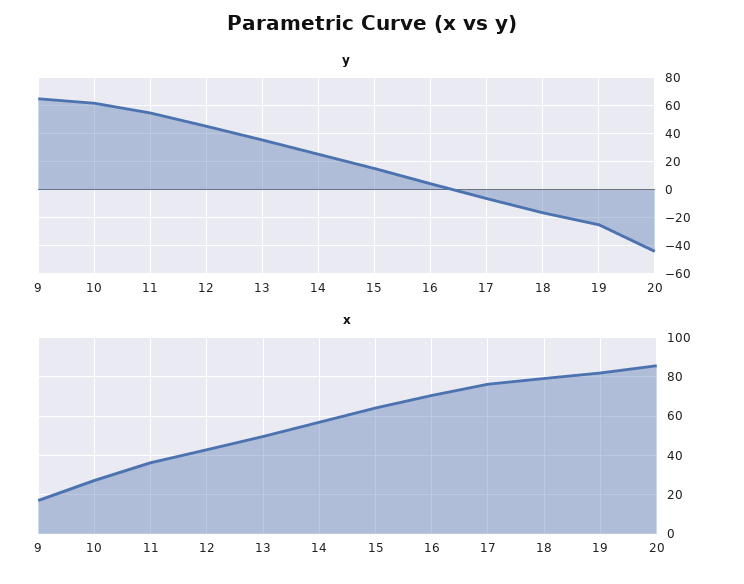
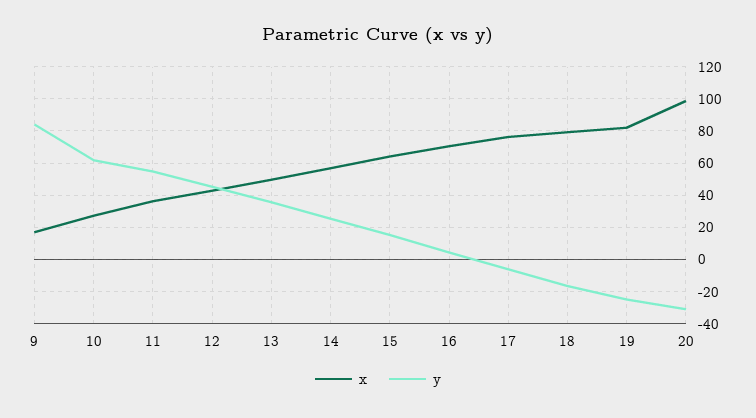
y, 9: 65 -> 85
y, 20: -45 -> -30
x, 20: 85 -> 100

